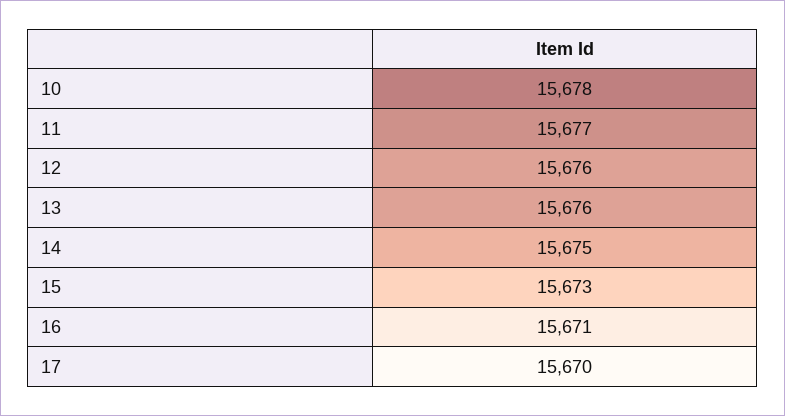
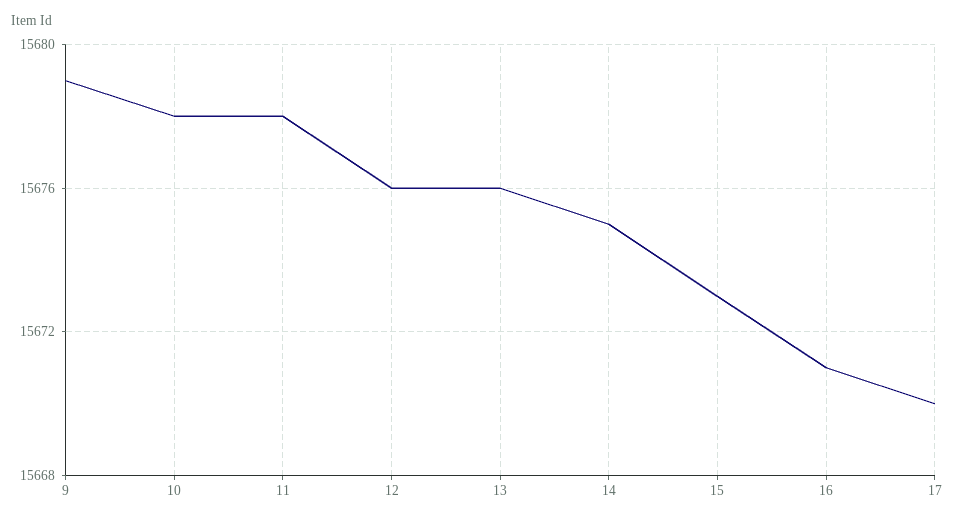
11: 15677 -> 15678
9: none -> 15679

